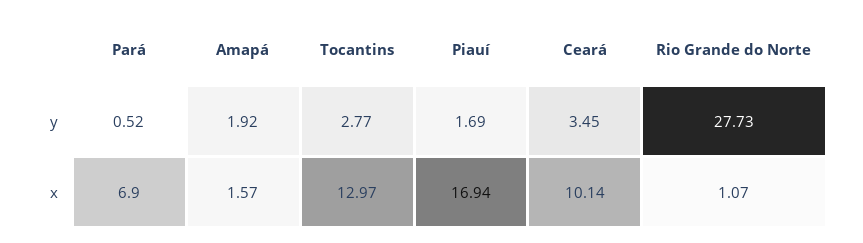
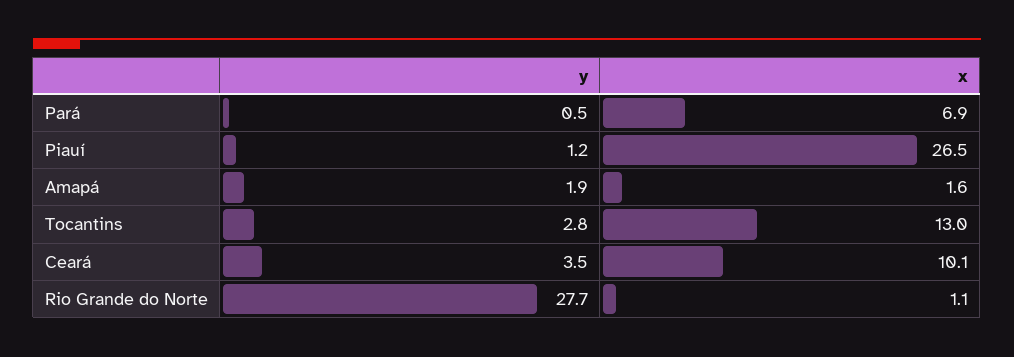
Piauí, y: 1.69 -> 1.2
Piauí, x: 16.94 -> 26.5

